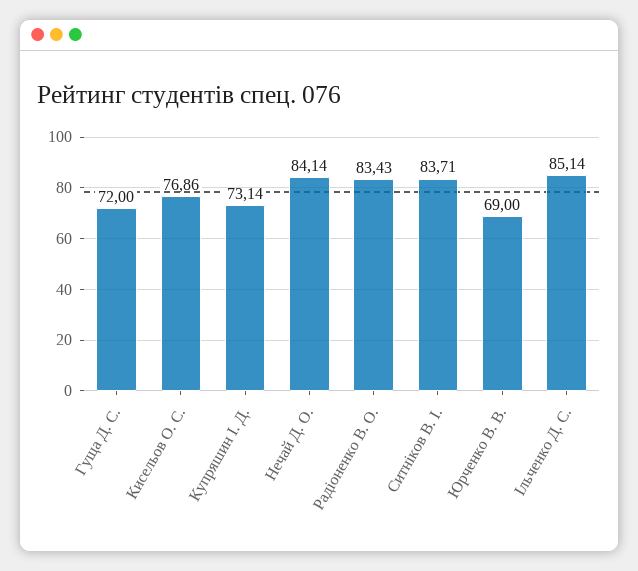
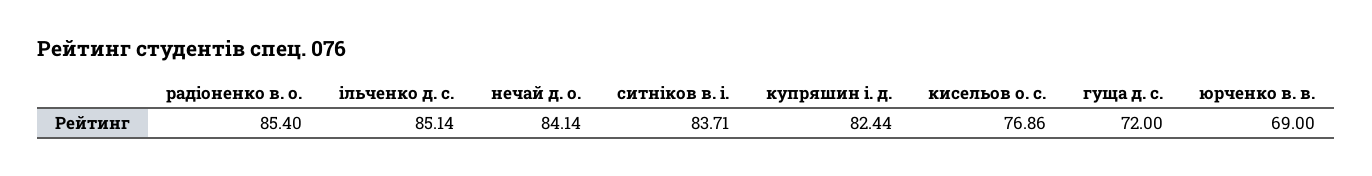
Купряшин І. Д.: 73.14 -> 82.44
Радіоненко В. О.: 83.43 -> 85.4

